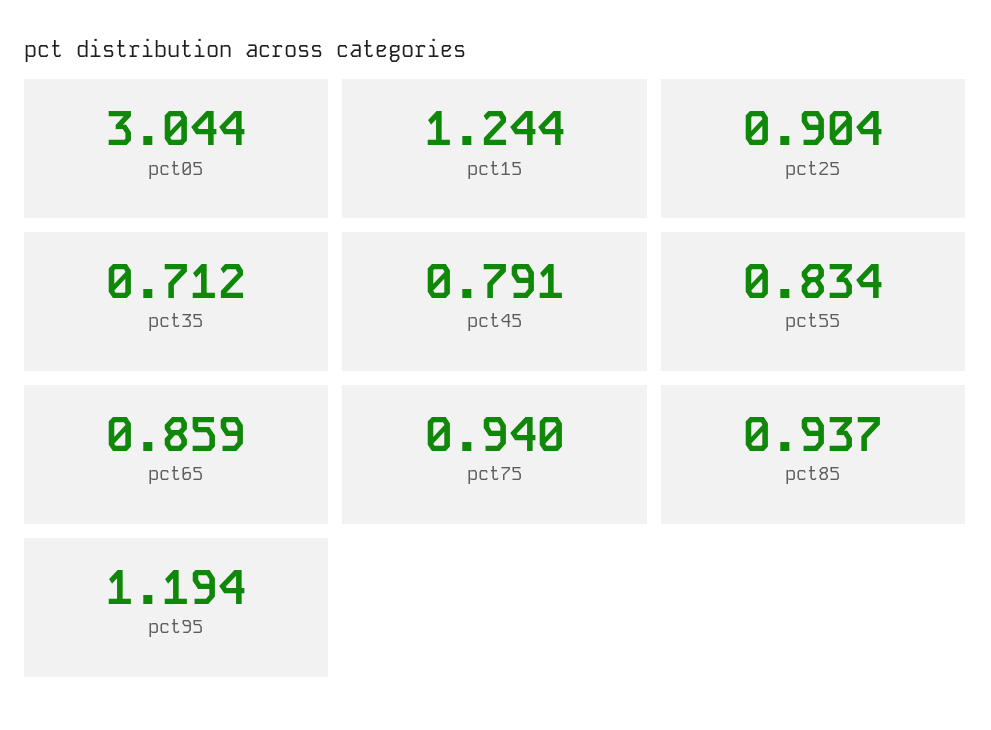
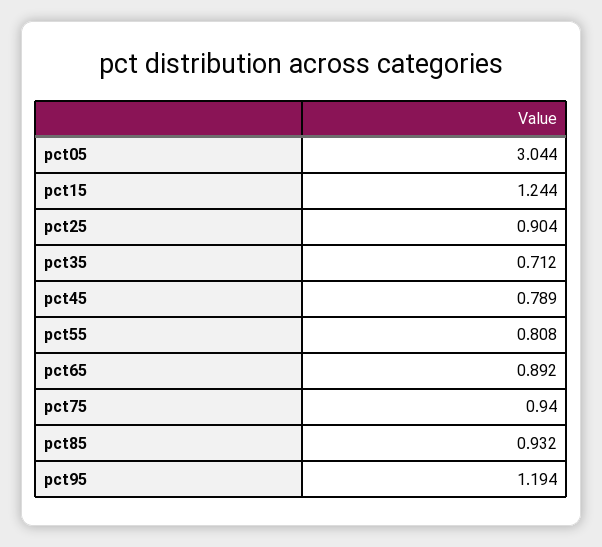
pct45: 0.791 -> 0.789
pct55: 0.834 -> 0.808
pct65: 0.859 -> 0.892
pct85: 0.937 -> 0.932

